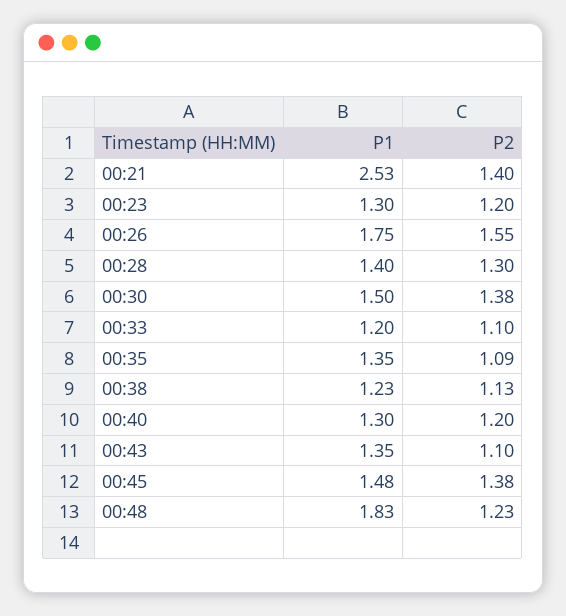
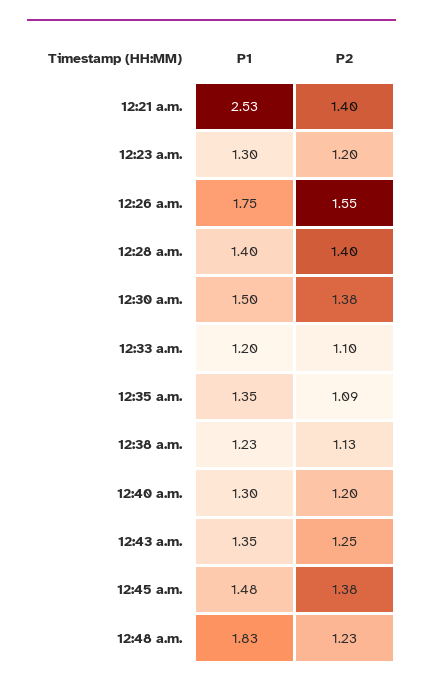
P2, 00:28: 1.3 -> 1.4
P2, 00:43: 1.1 -> 1.25

